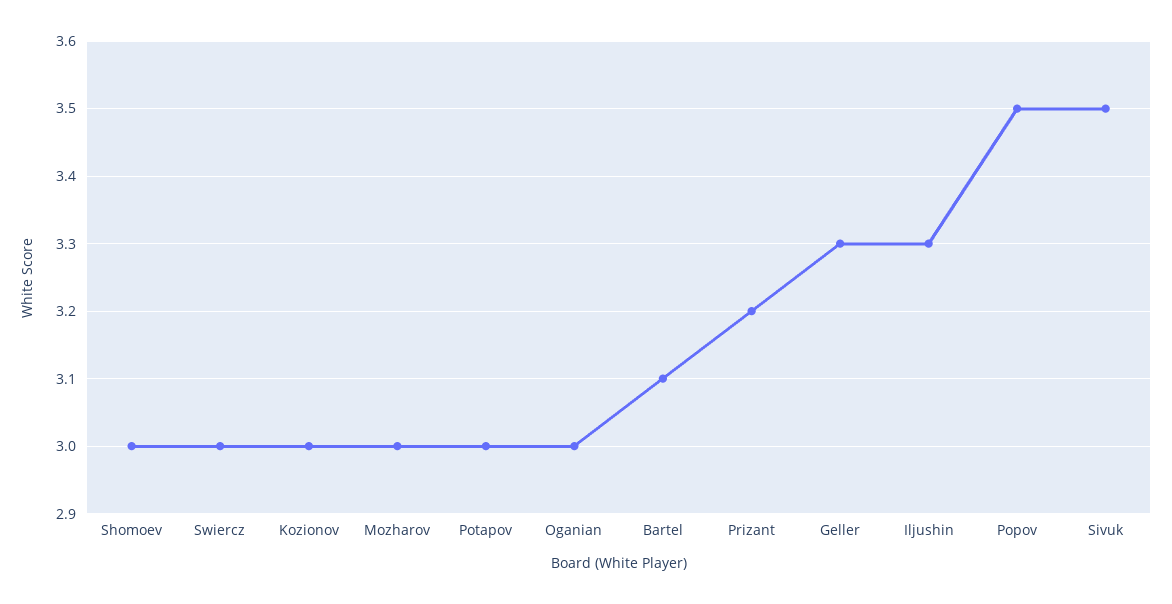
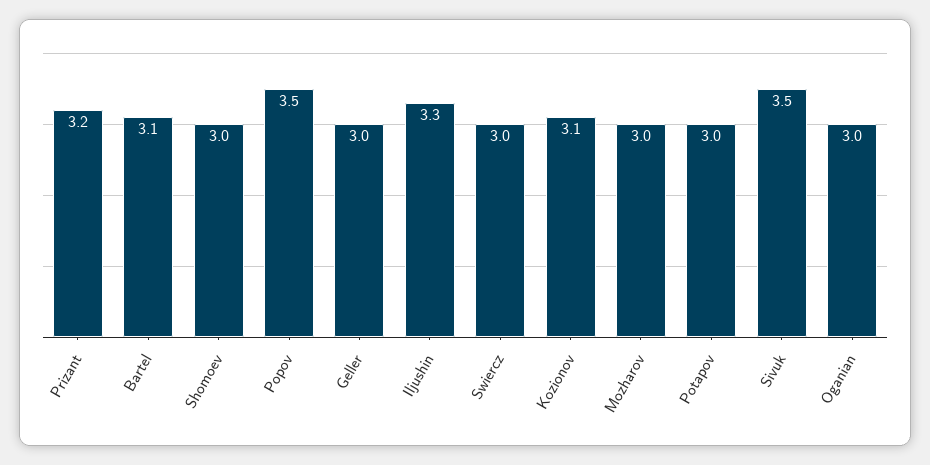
Kozionov: 3 -> 3.1
Geller: 3.3 -> 3

